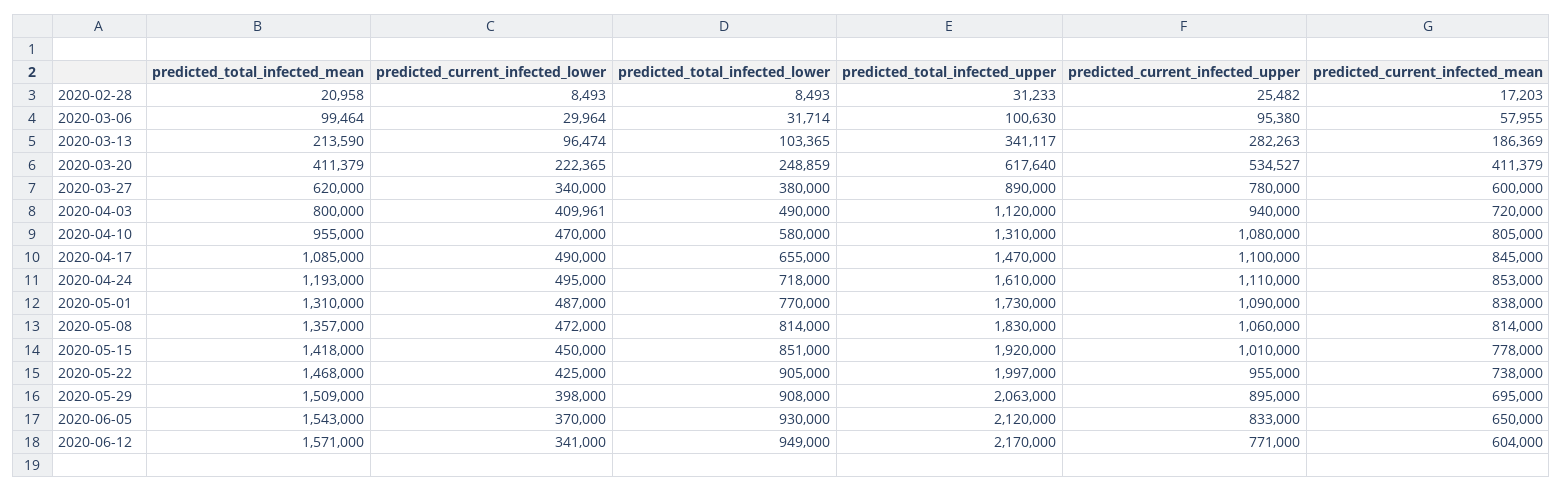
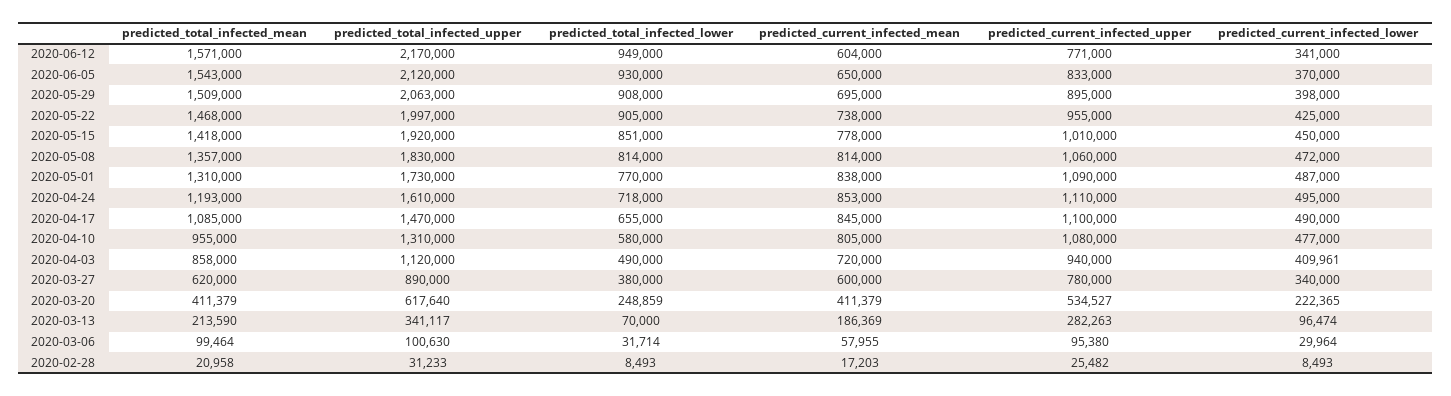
predicted_total_infected_lower, 2020-03-13: 103365 -> 70000
predicted_total_infected_mean, 2020-04-03: 800000 -> 858000
predicted_current_infected_lower, 2020-04-10: 470000 -> 477000

